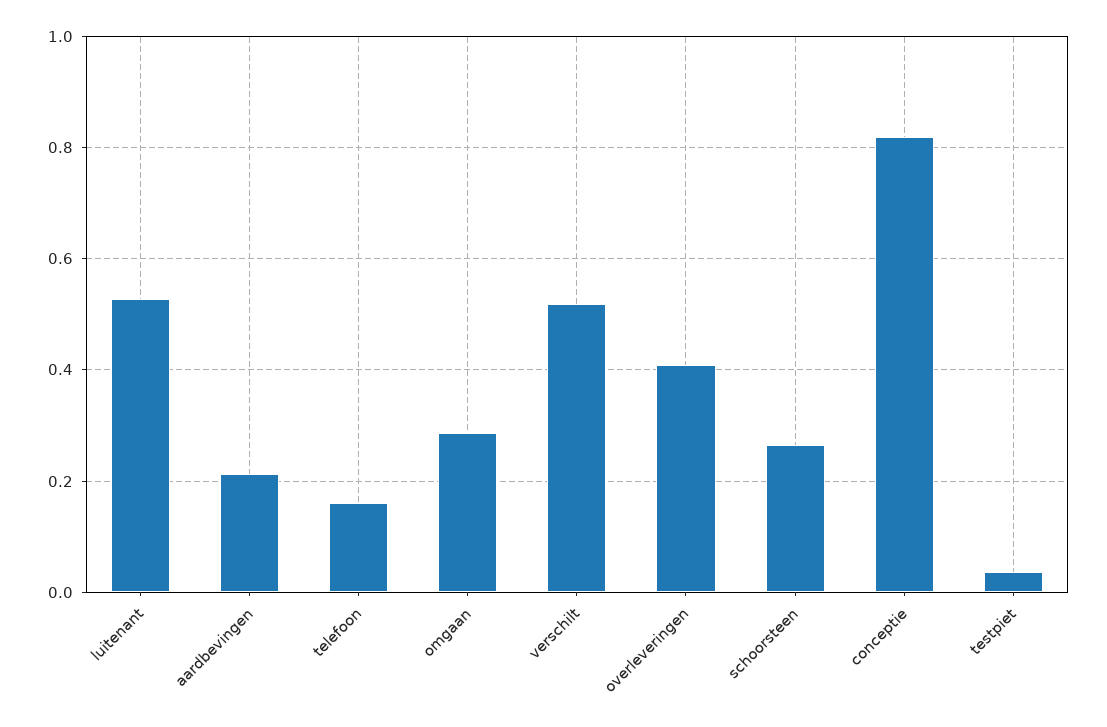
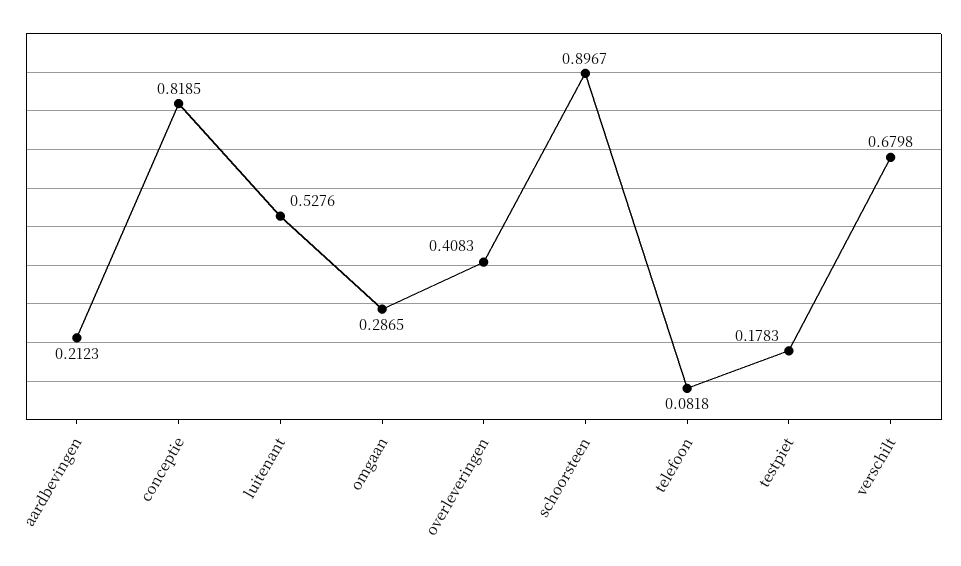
telefoon: 0.16 -> 0.0818
verschilt: 0.52 -> 0.6798
schoorsteen: 0.26 -> 0.8967
testpiet: 0.04 -> 0.1783

